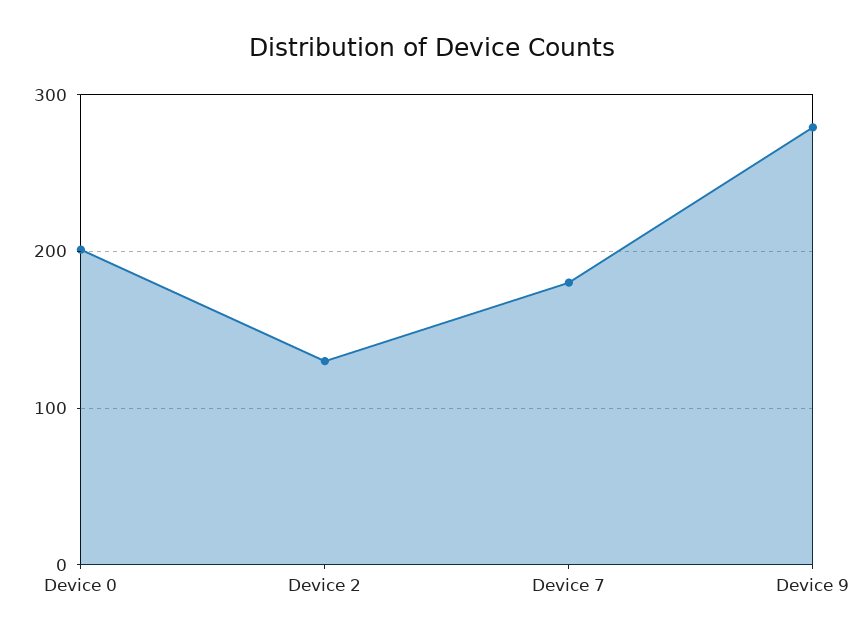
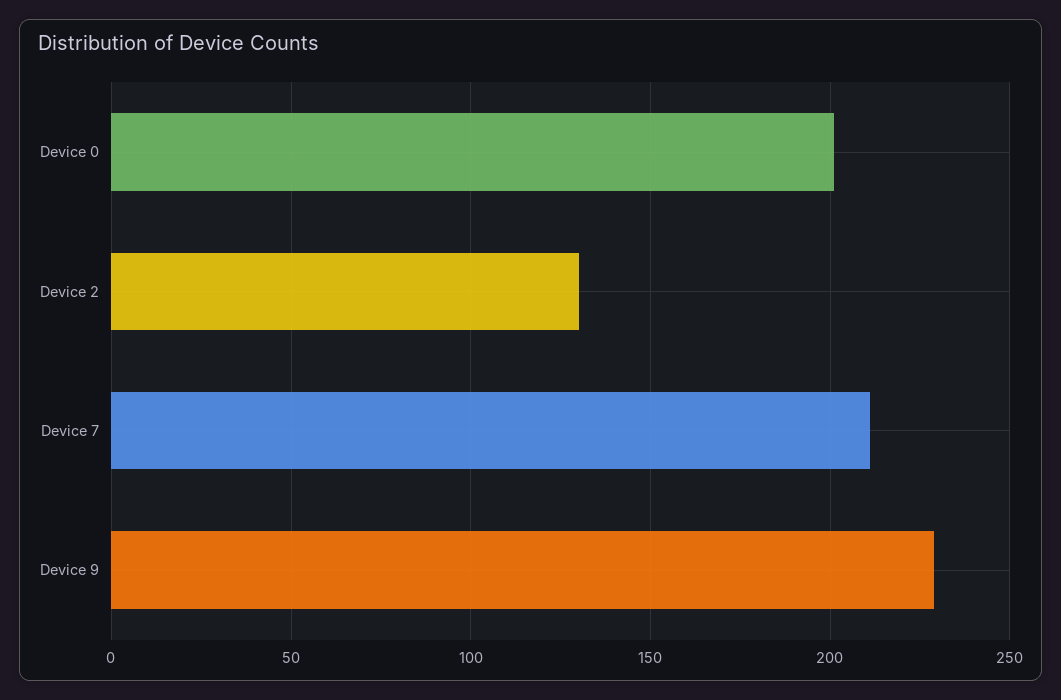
Device 7: 180 -> 210
Device 9: 280 -> 230

